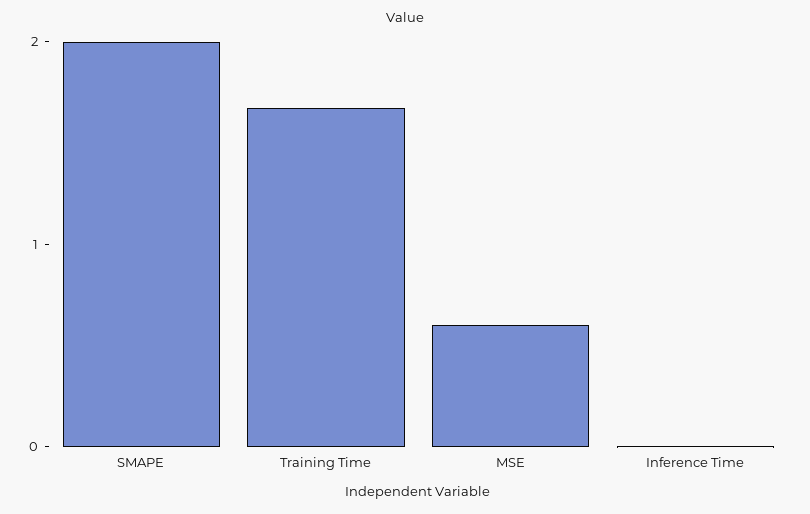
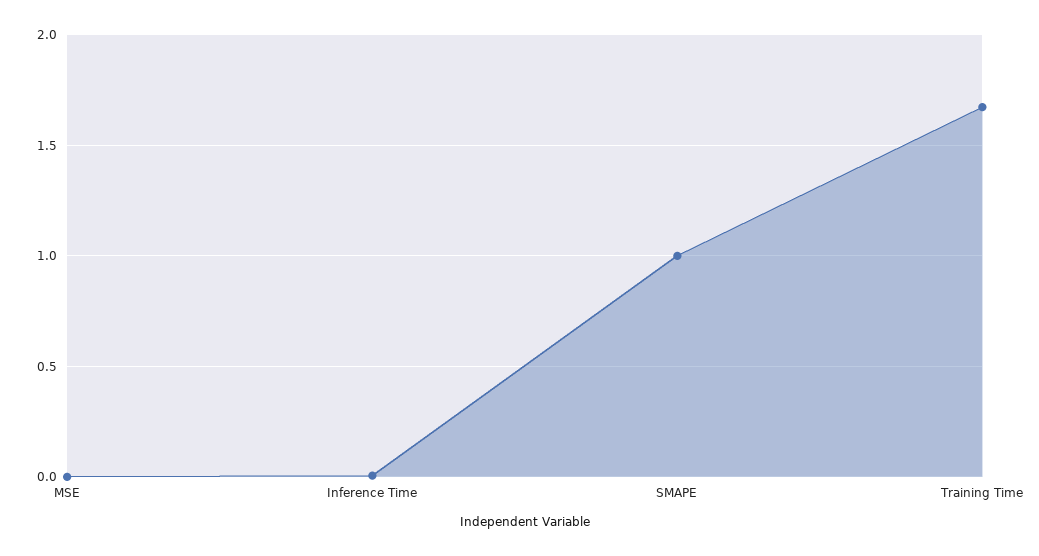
SMAPE: 2 -> 1
MSE: 0.6 -> 0

